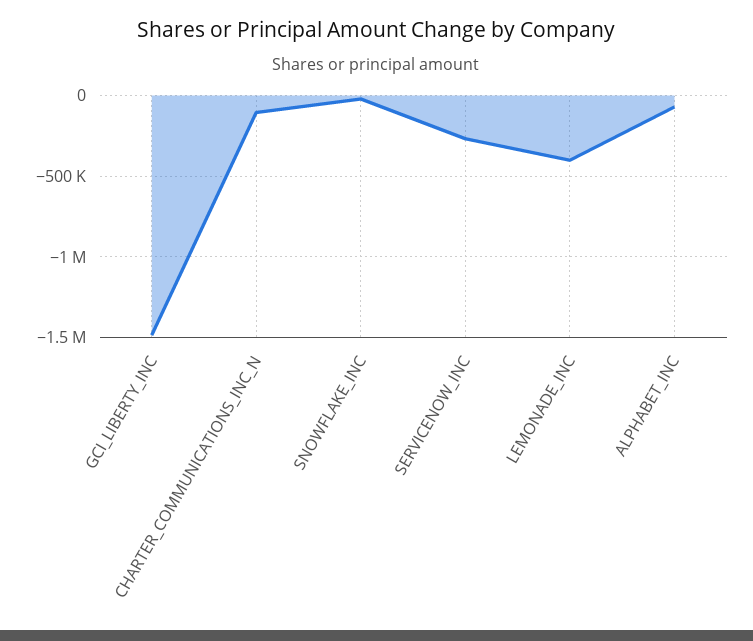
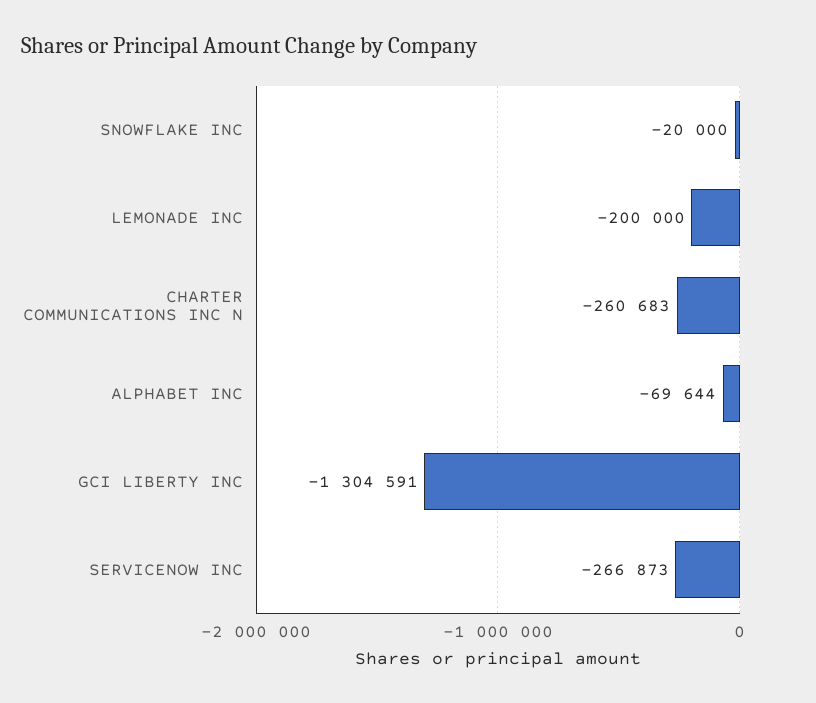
GCI_LIBERTY_INC: -1500000 -> -1304591
CHARTER_COMMUNICATIONS_INC_N: -100000 -> -260683
LEMONADE_INC: -400000 -> -200000

